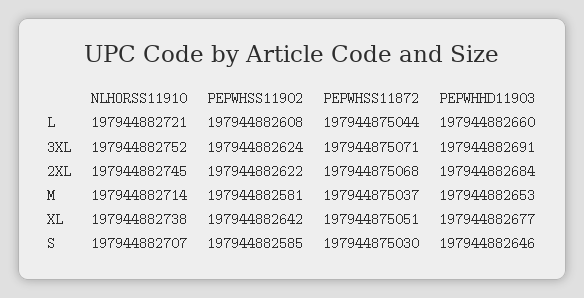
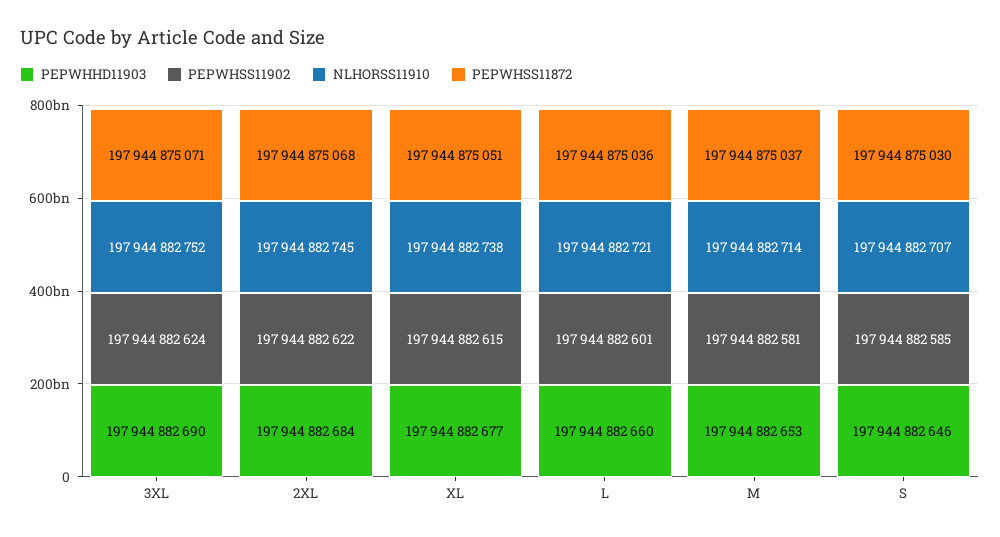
PEPWHSS11902, L: 197944882608 -> 197944882601
PEPWHSS11872, L: 197944875044 -> 197944875036
PEPWHHD11903, 3XL: 197944882691 -> 197944882690
PEPWHSS11902, XL: 197944882642 -> 197944882615

